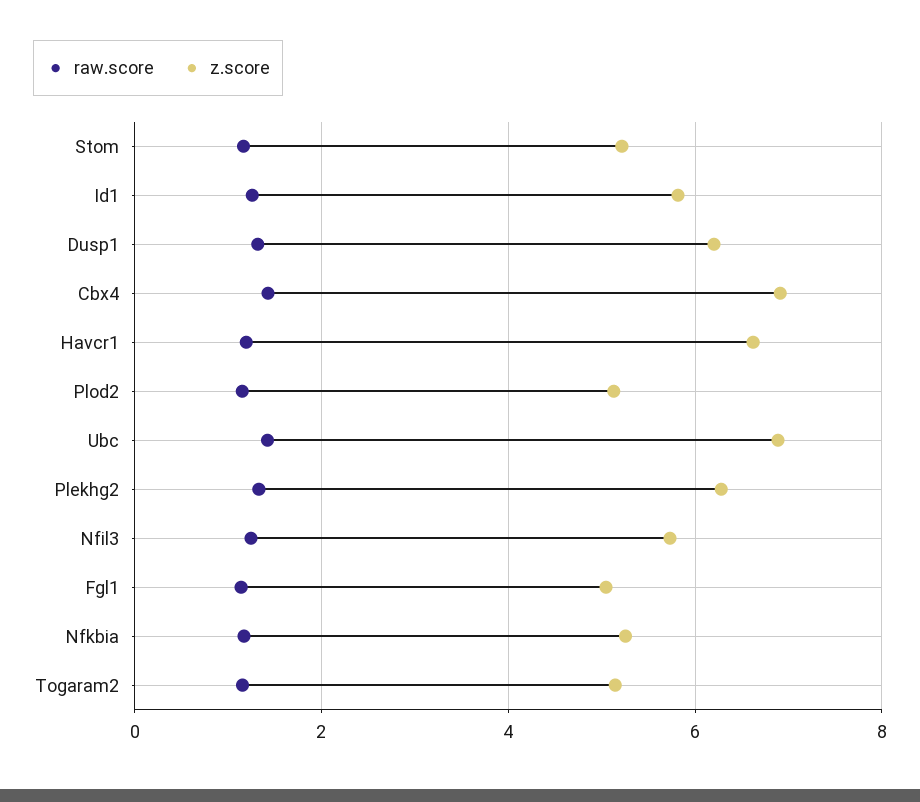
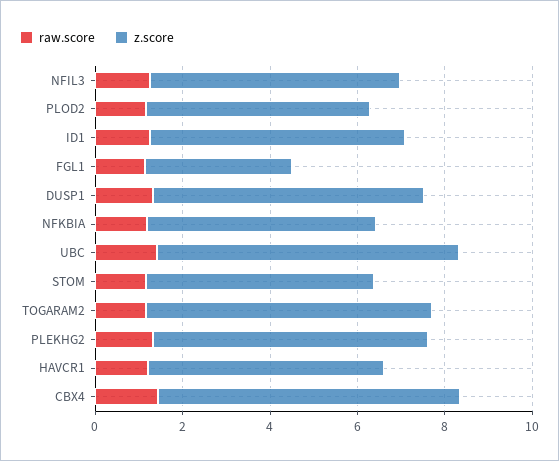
z.score, Havcr1: 6.6 -> 5.5
z.score, Fgl1: 5 -> 3.5
z.score, Togaram2: 5.2 -> 6.5

